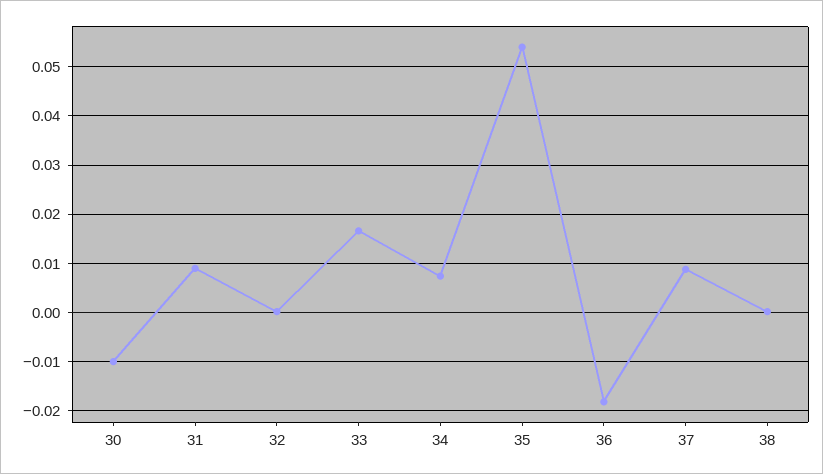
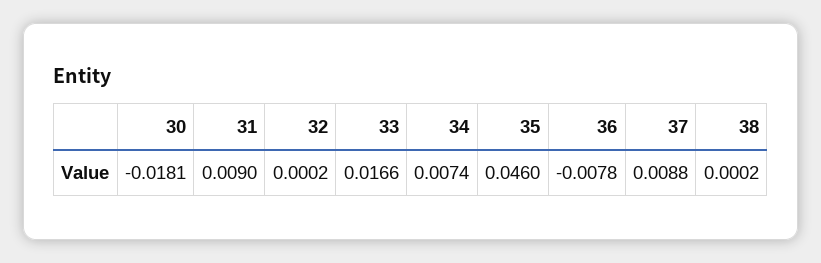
30: -0.01 -> -0.0181
35: 0.054 -> 0.046
36: -0.018 -> -0.0078

